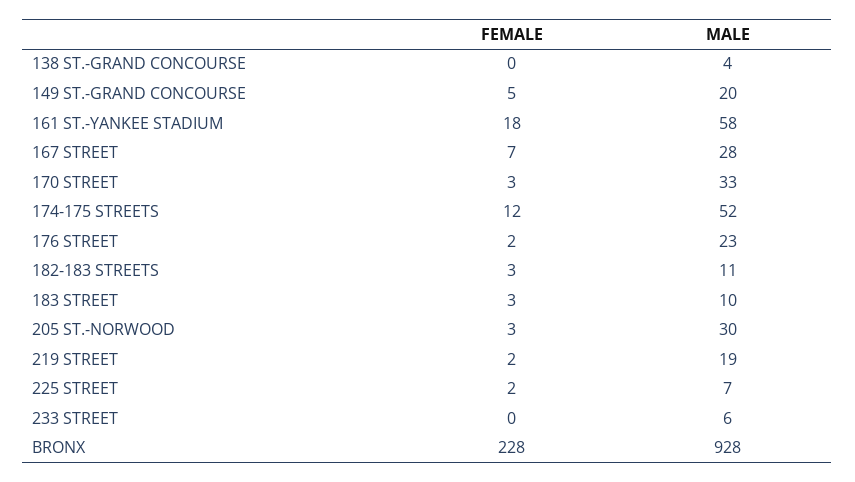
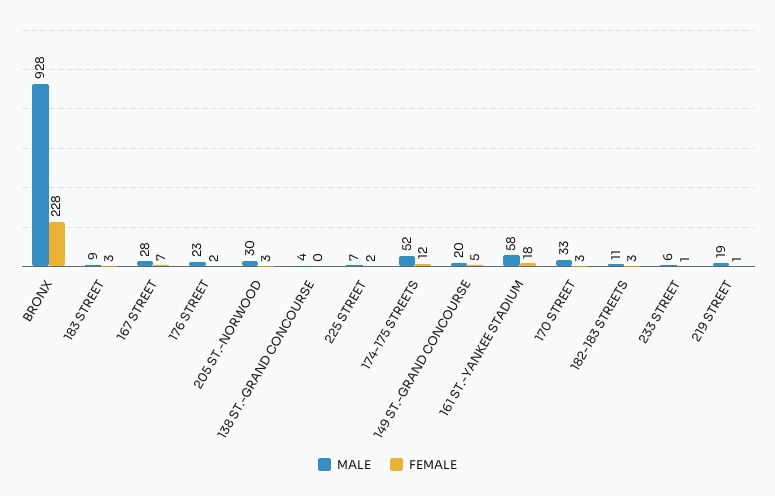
MALE, 183 STREET: 10 -> 9
FEMALE, 219 STREET: 2 -> 1
FEMALE, 233 STREET: 0 -> 1

